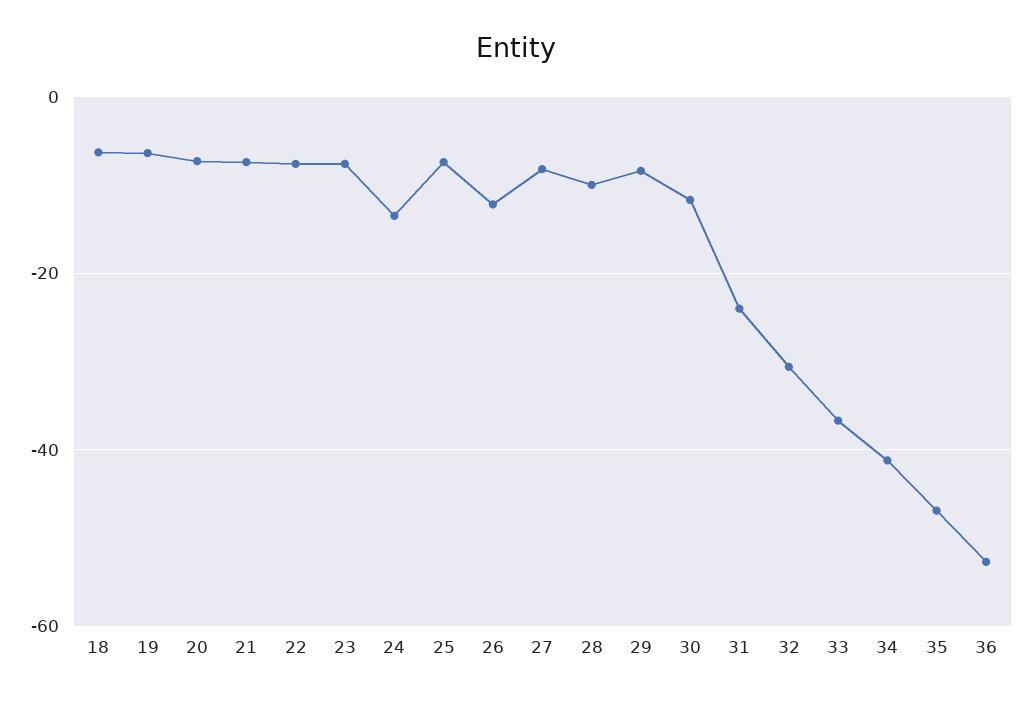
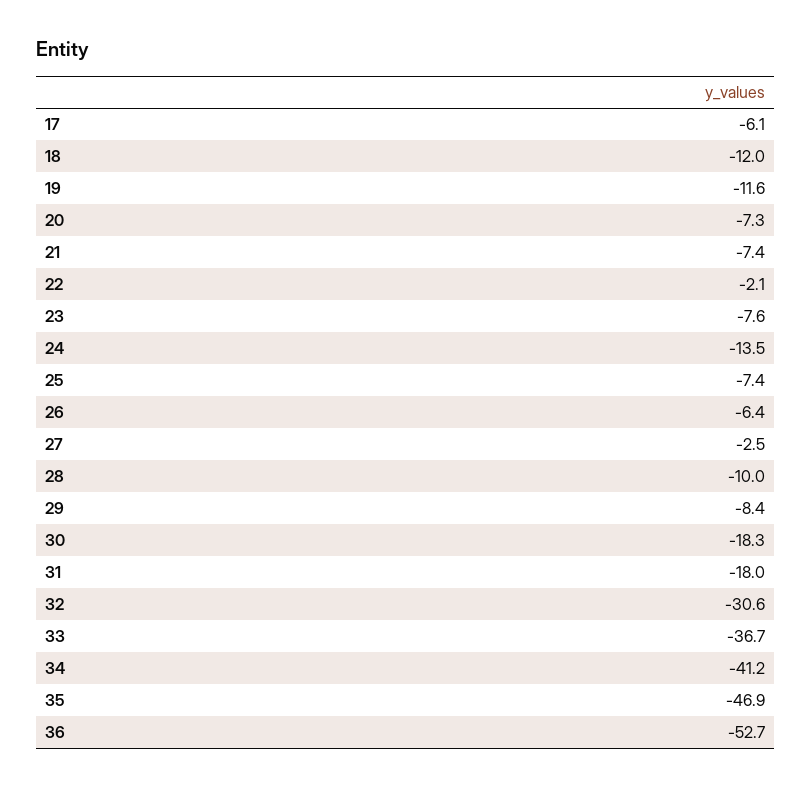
18: -6 -> -12
19: -6 -> -11.6
22: -8 -> -2.1
26: -12 -> -6.4
27: -8 -> -2.5
30: -12 -> -18.3
31: -24 -> -18
17: none -> -6.1

